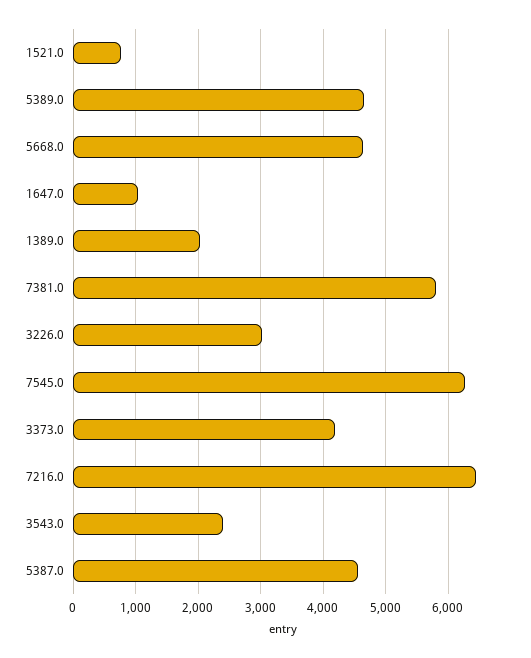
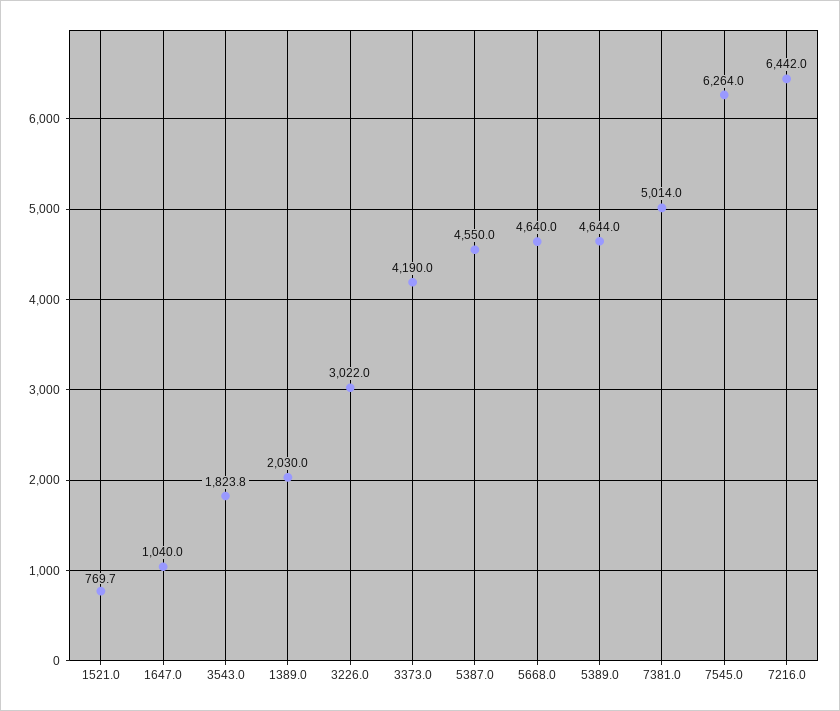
7381.0: 5800 -> 5014
3543.0: 2400 -> 1823.8

